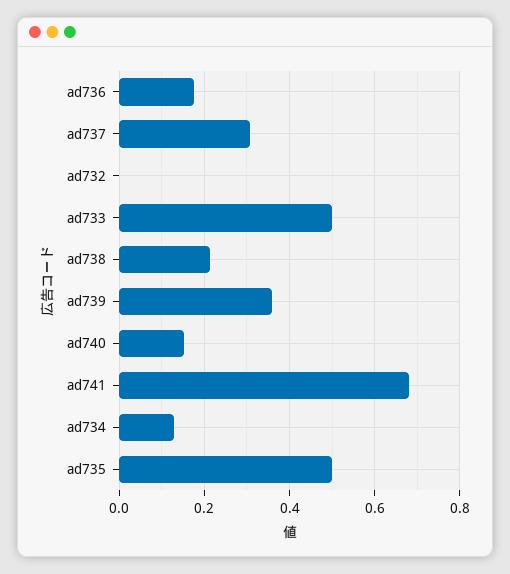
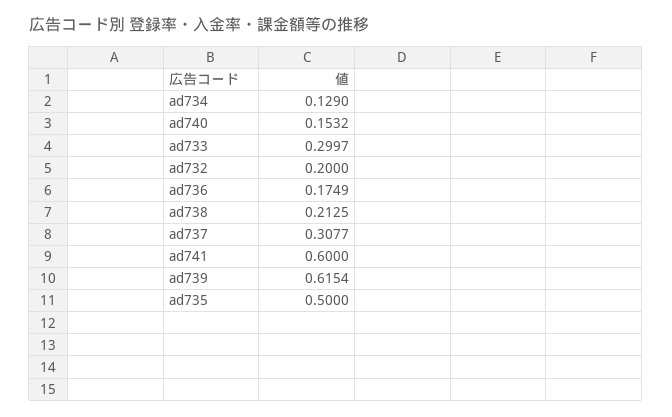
ad732: 0 -> 0.2
ad733: 0.5 -> 0.2997
ad739: 0.36 -> 0.6154
ad741: 0.68 -> 0.6

